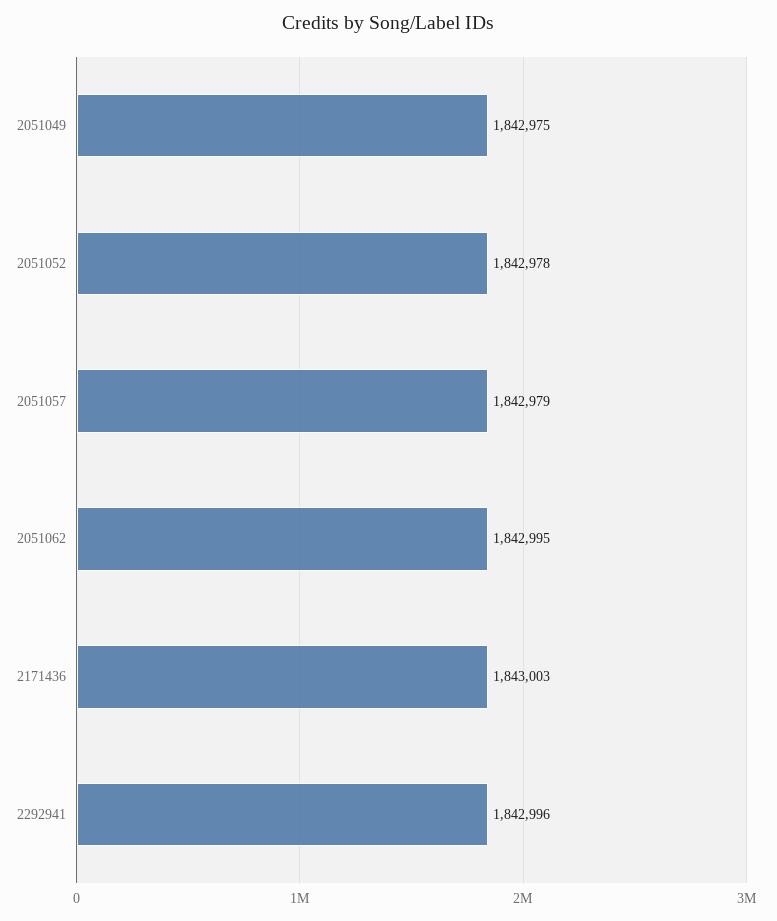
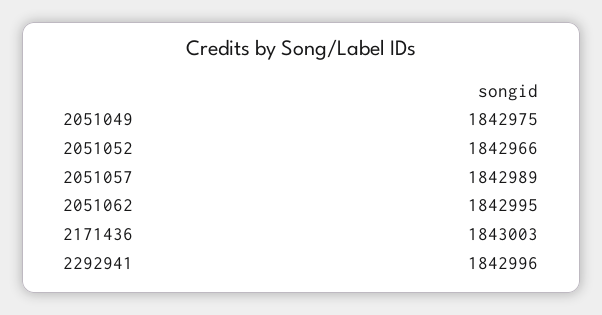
2051052: 1842978 -> 1842966
2051057: 1842979 -> 1842989

